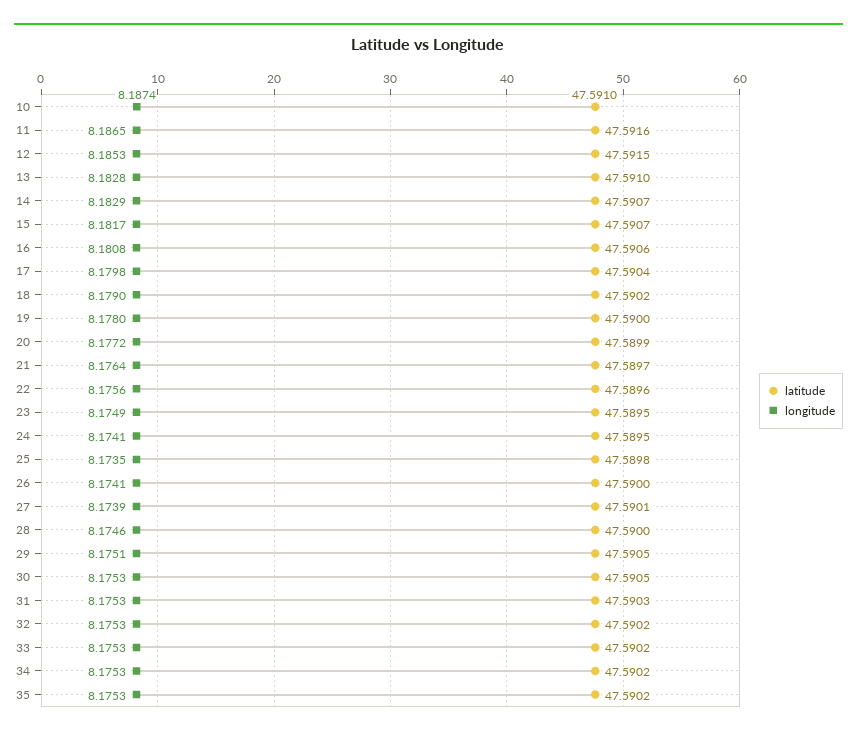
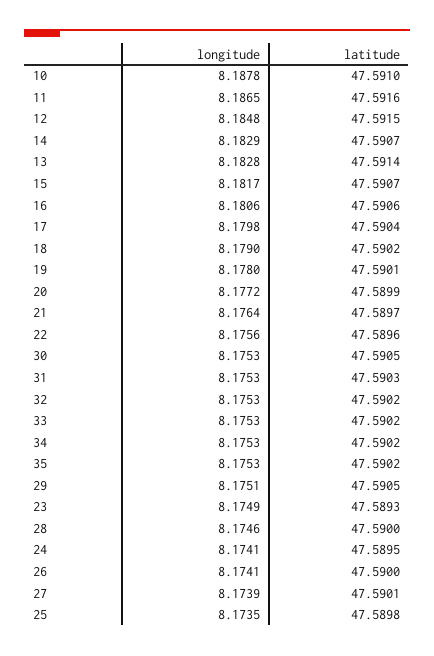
longitude, 10: 8.1874 -> 8.1878
longitude, 12: 8.1853 -> 8.1848
latitude, 13: 47.591 -> 47.5914
longitude, 16: 8.1808 -> 8.1806
latitude, 19: 47.59 -> 47.5901
latitude, 23: 47.5895 -> 47.5893

